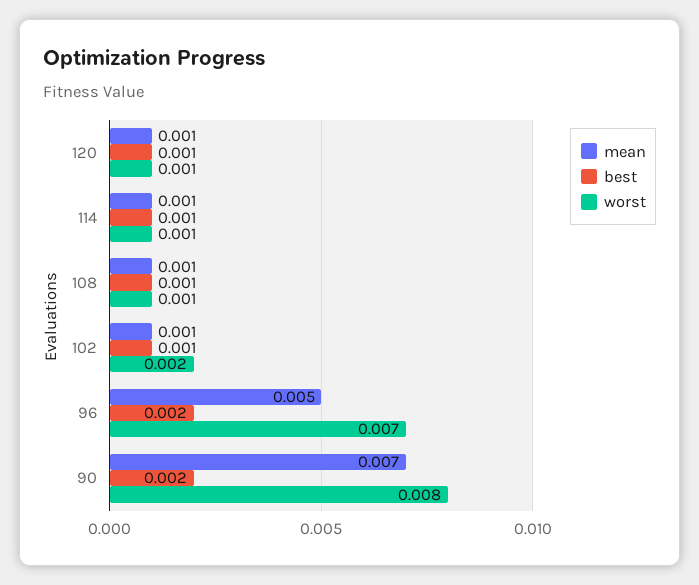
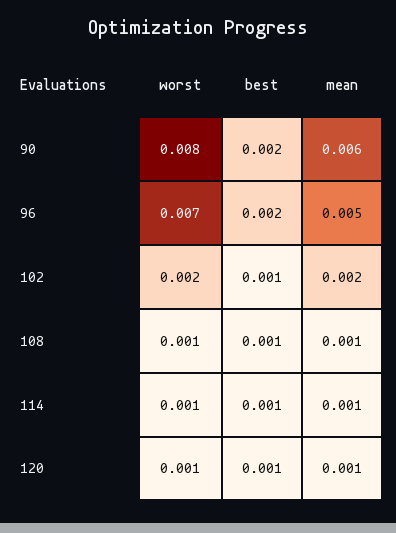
mean, 102: 0.001 -> 0.002
mean, 90: 0.007 -> 0.006

